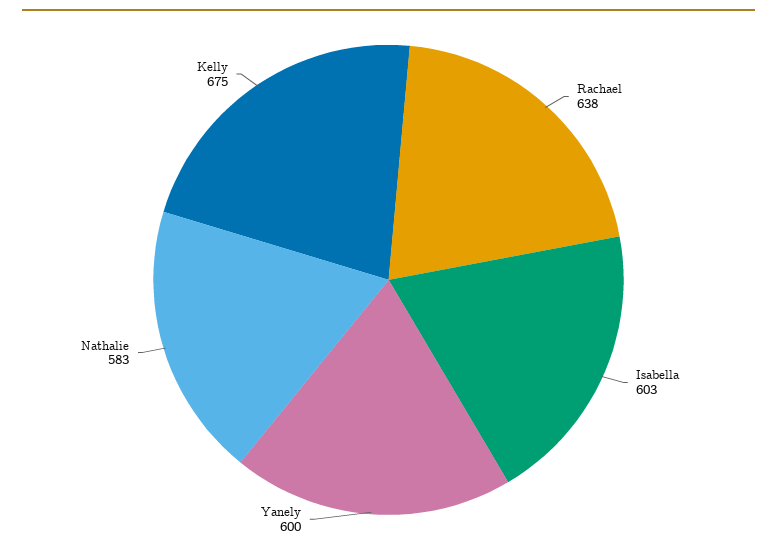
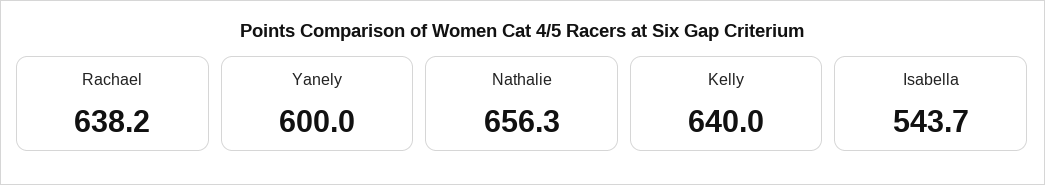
Isabella: 603 -> 543.7
Nathalie: 583 -> 656.3
Kelly: 675 -> 640

